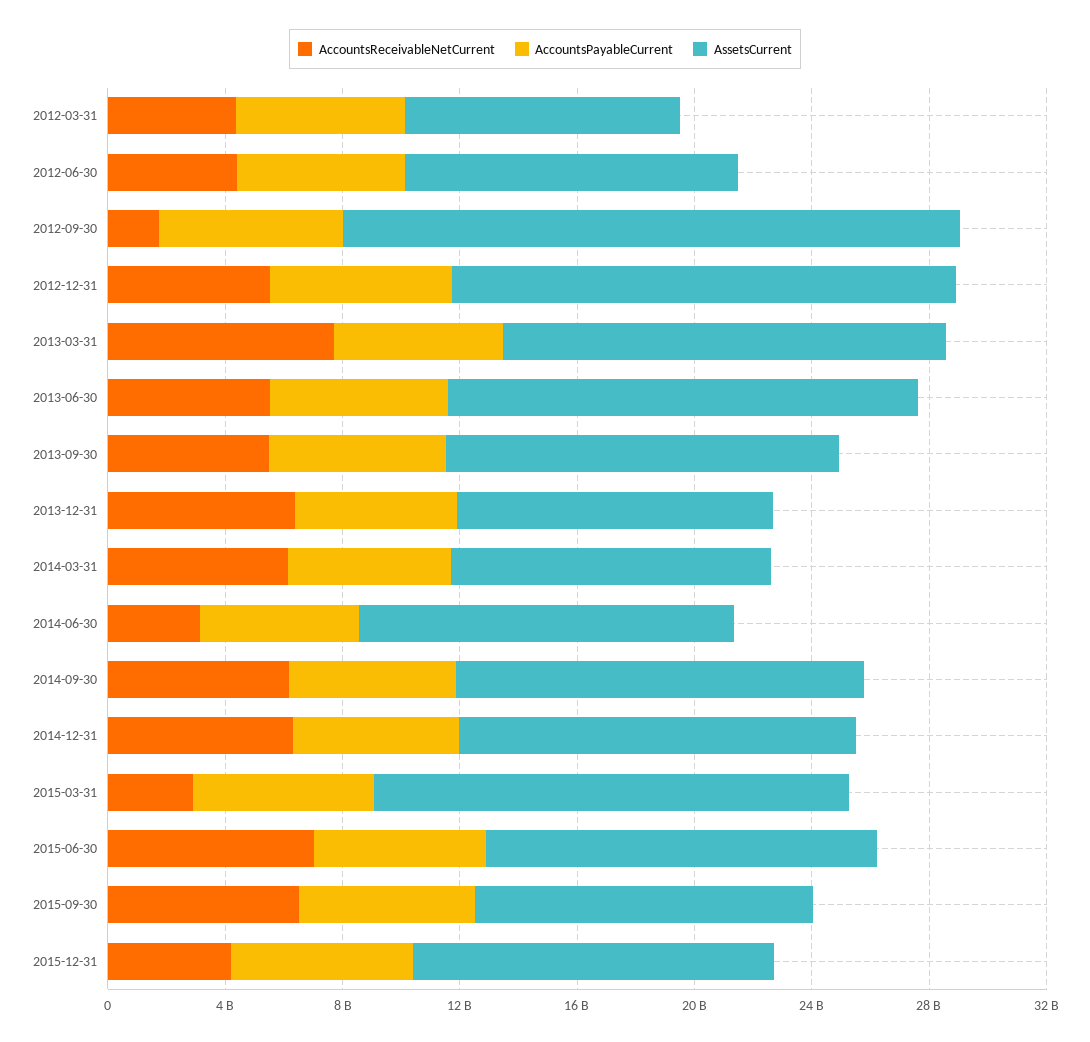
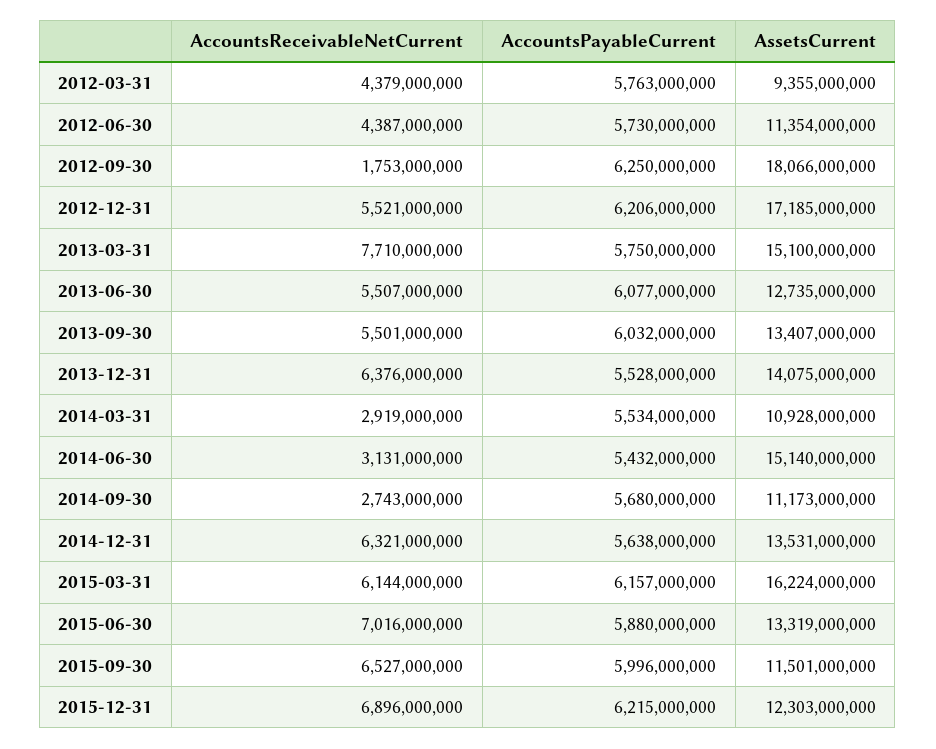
AssetsCurrent, 2012-09-30: 21000000000 -> 18066000000
AssetsCurrent, 2013-06-30: 16000000000 -> 12735000000
AssetsCurrent, 2013-12-31: 11000000000 -> 14075000000
AccountsReceivableNetCurrent, 2014-03-31: 6000000000 -> 2919000000
AssetsCurrent, 2014-06-30: 13000000000 -> 15140000000
AccountsReceivableNetCurrent, 2014-09-30: 6000000000 -> 2743000000
AssetsCurrent, 2014-09-30: 14000000000 -> 11173000000
AccountsReceivableNetCurrent, 2015-03-31: 3000000000 -> 6144000000
AccountsReceivableNetCurrent, 2015-12-31: 4000000000 -> 6896000000

